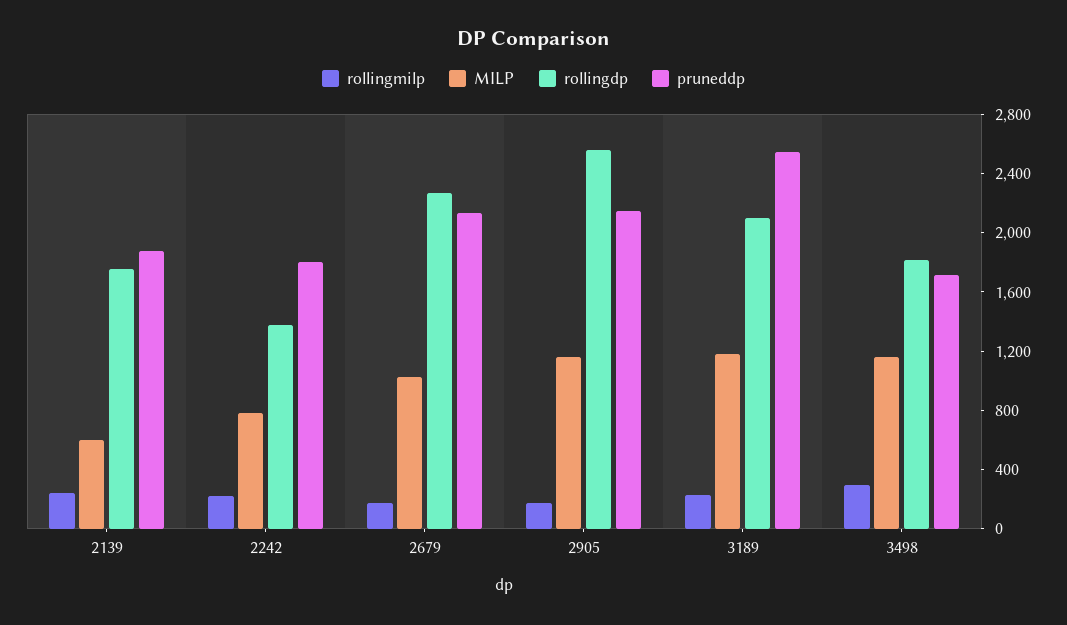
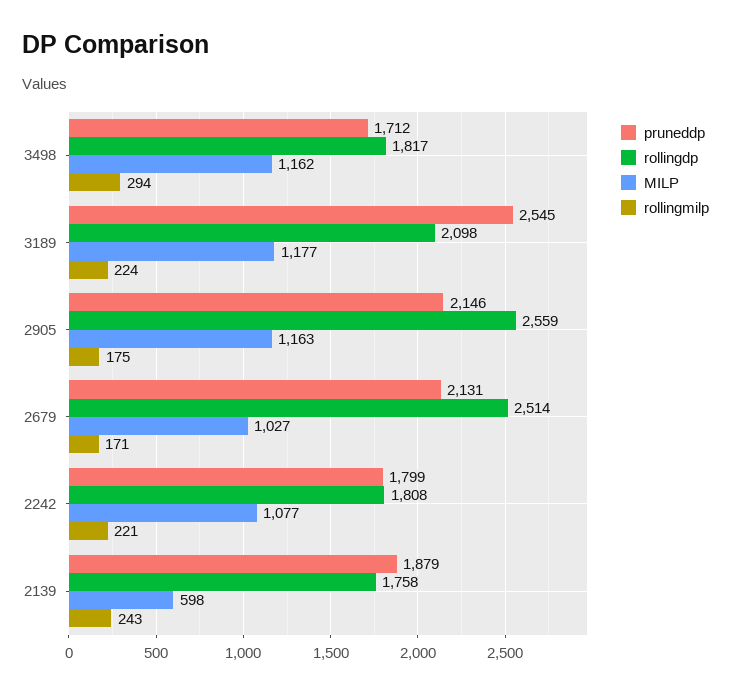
MILP, 2242: 800 -> 1077
rollingdp, 2242: 1400 -> 1808
rollingdp, 2679: 2300 -> 2514

